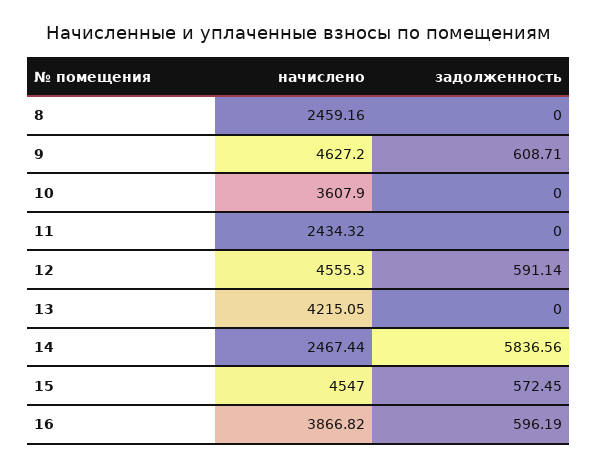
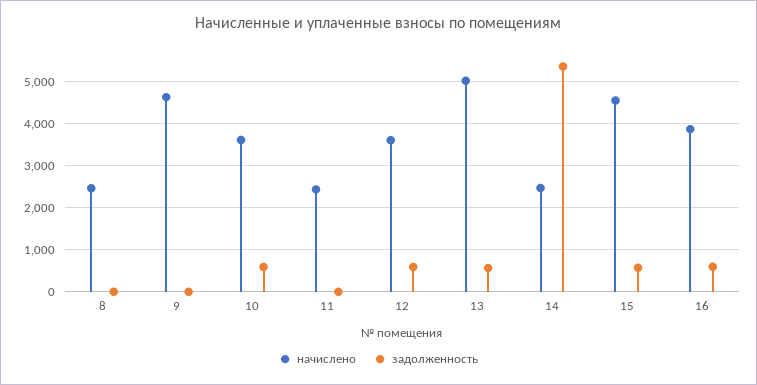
задолженность, 9: 608.71 -> 0
задолженность, 10: 0 -> 600
начислено, 12: 4555.3 -> 3600
начислено, 13: 4215.05 -> 5000
задолженность, 13: 0 -> 600
задолженность, 14: 5836.56 -> 5400

